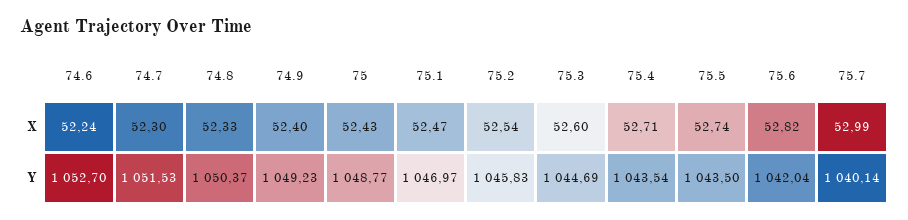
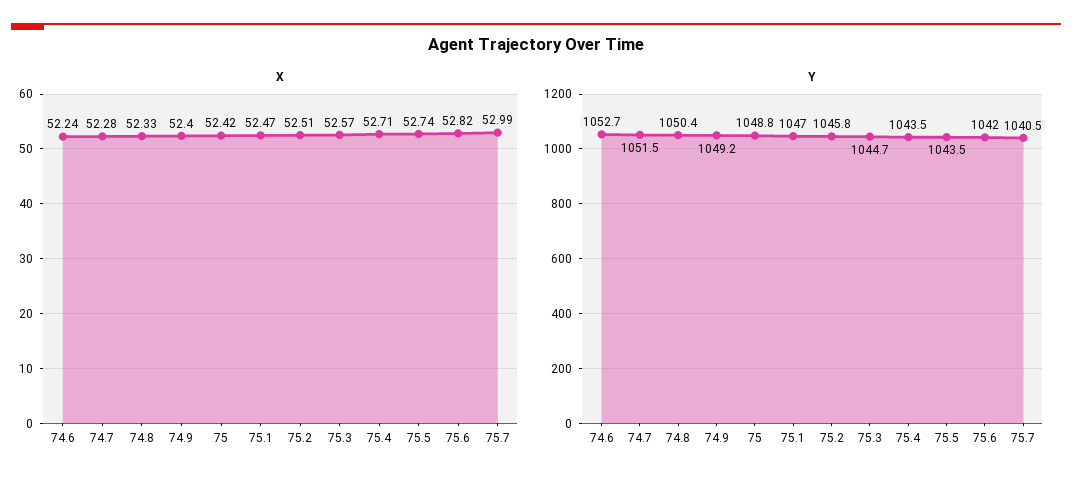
X, 74.7: 52.3 -> 52.28
X, 75: 52.43 -> 52.42
X, 75.2: 52.54 -> 52.51
X, 75.3: 52.6 -> 52.57
Y, 75.7: 1040.14 -> 1040.5

